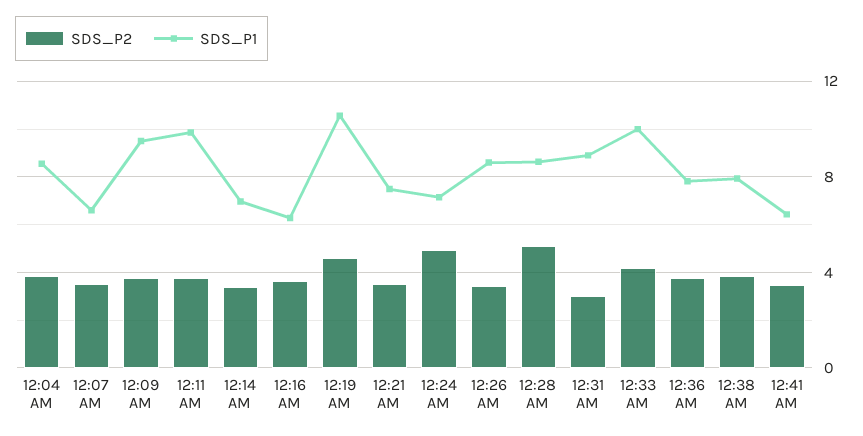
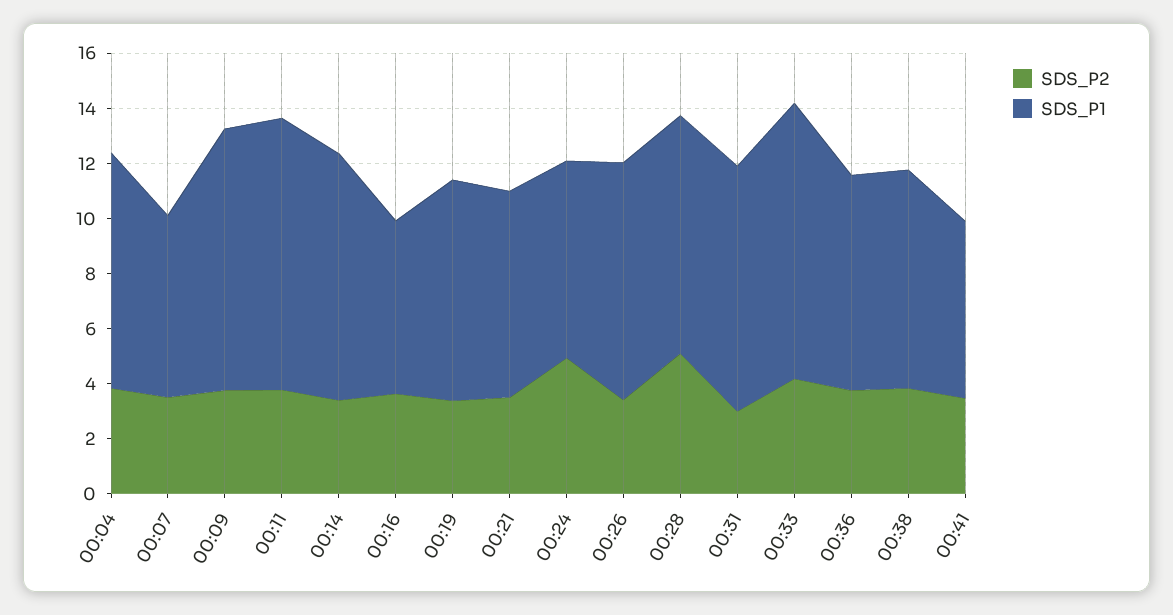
SDS_P1, 12:14 AM: 7 -> 9
SDS_P2, 12:19 AM: 4.5 -> 3.5
SDS_P1, 12:19 AM: 10.5 -> 8

